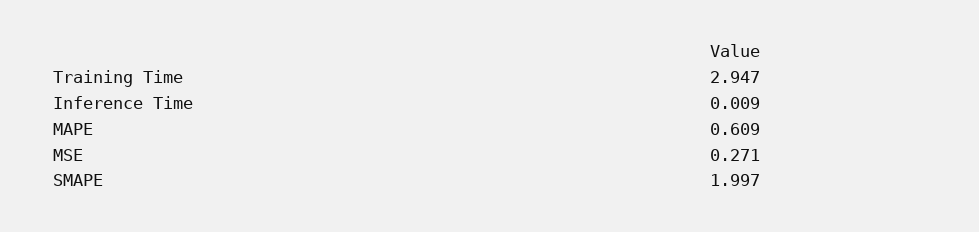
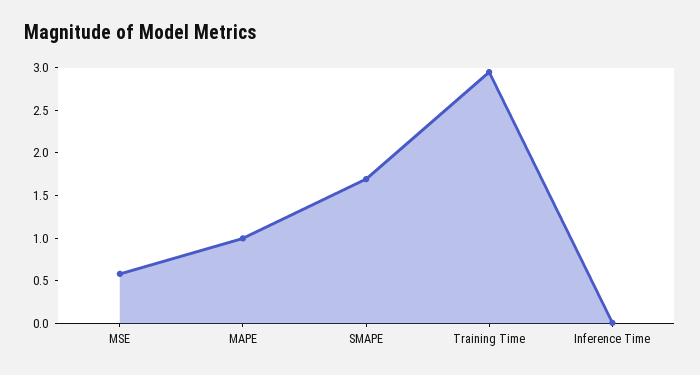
MAPE: 0.609 -> 1
MSE: 0.271 -> 0.6
SMAPE: 1.997 -> 1.7

